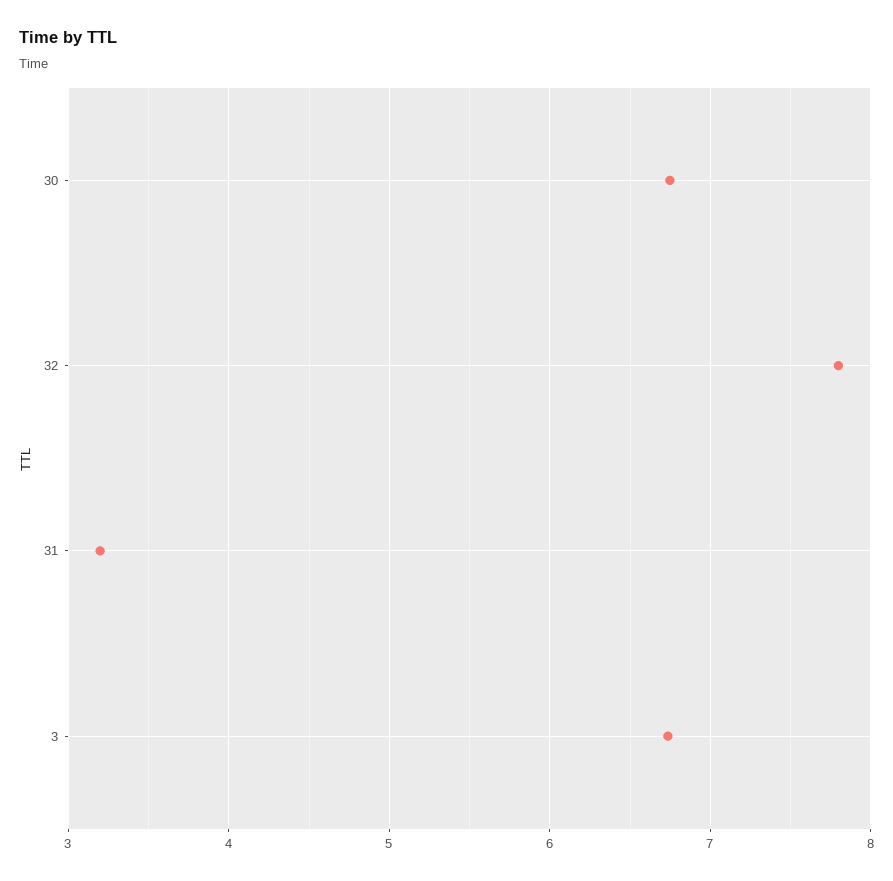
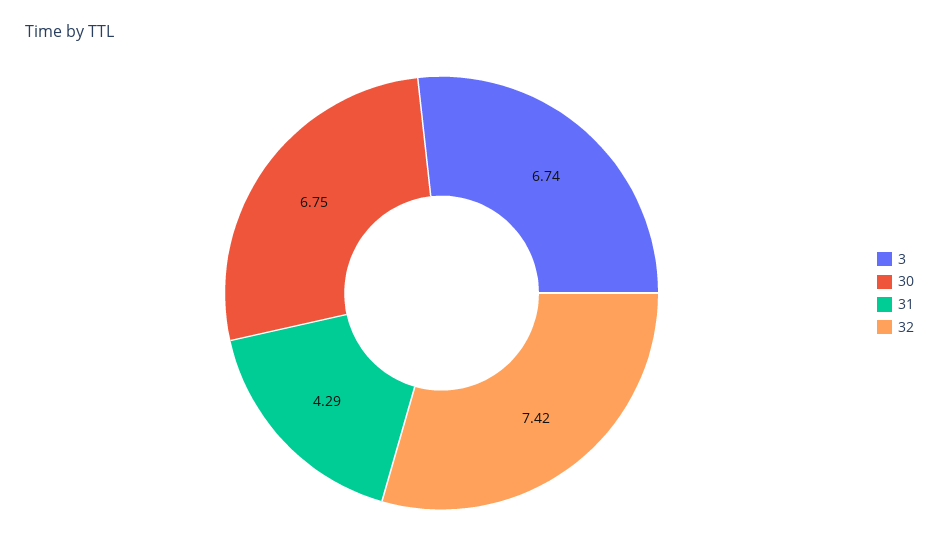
32: 7.8 -> 7.42
31: 3.2 -> 4.29

